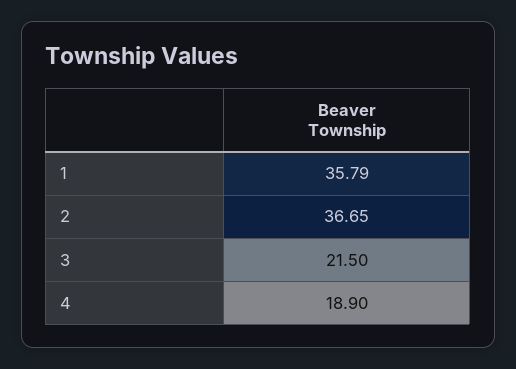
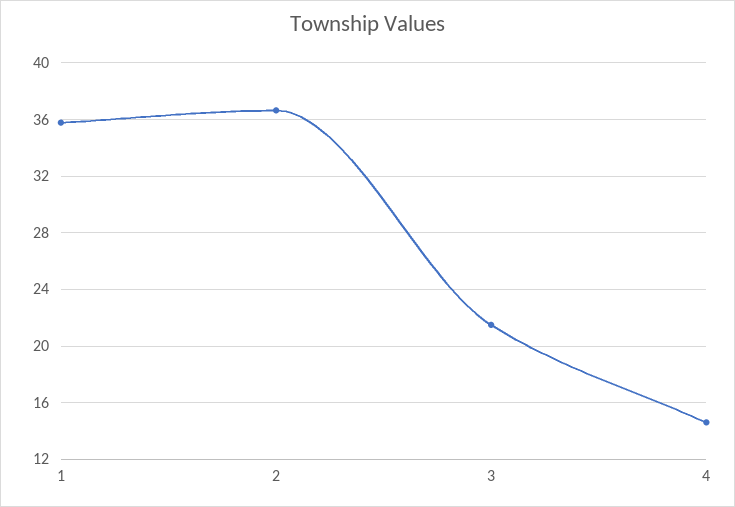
4: 18.9 -> 14.5

